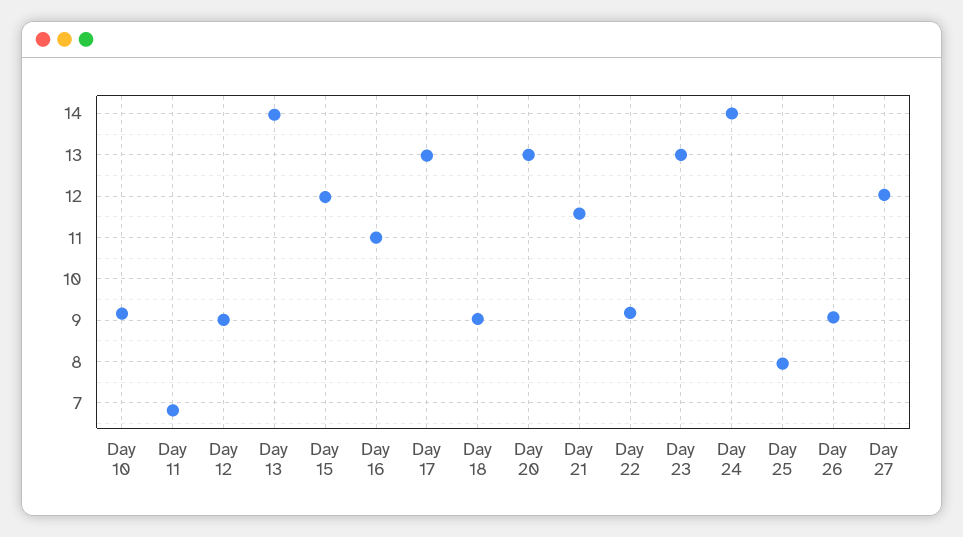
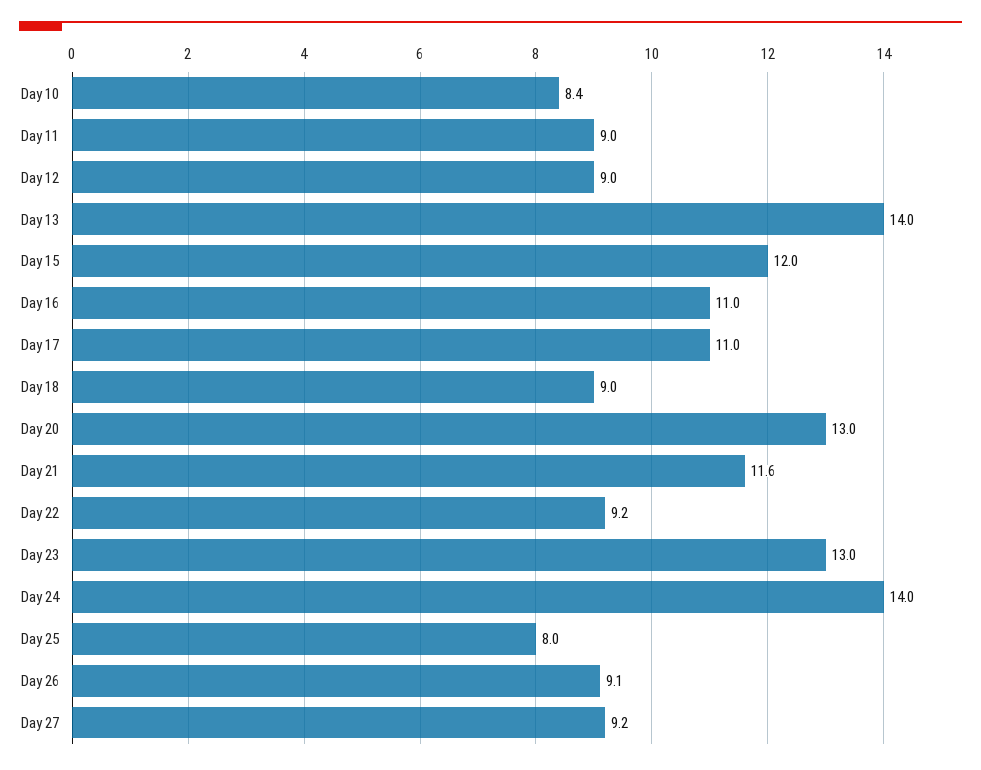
Day 10: 9.2 -> 8.4
Day 11: 6.8 -> 9
Day 17: 13 -> 11
Day 27: 12 -> 9.2

